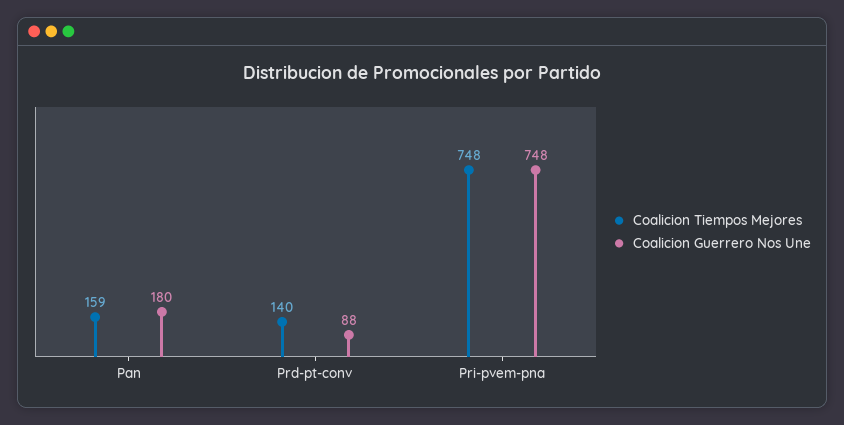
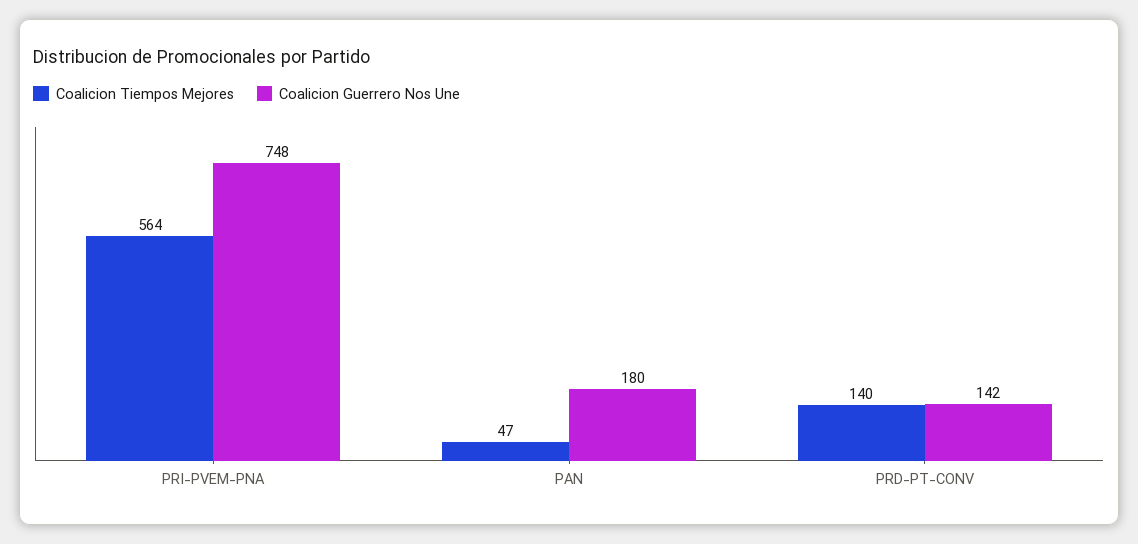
Coalicion Tiempos Mejores, Pan: 159 -> 47
Coalicion Guerrero Nos Une, Prd-pt-conv: 88 -> 142
Coalicion Tiempos Mejores, Pri-pvem-pna: 748 -> 564

